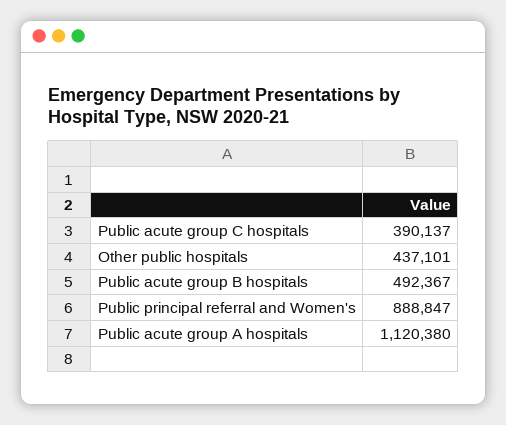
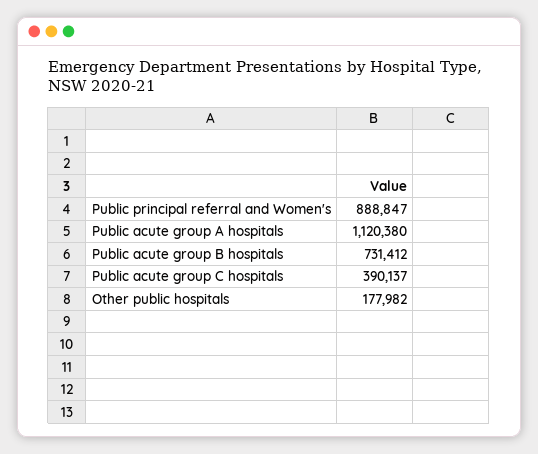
Other public hospitals: 437101 -> 177982
Public acute group B hospitals: 492367 -> 731412

